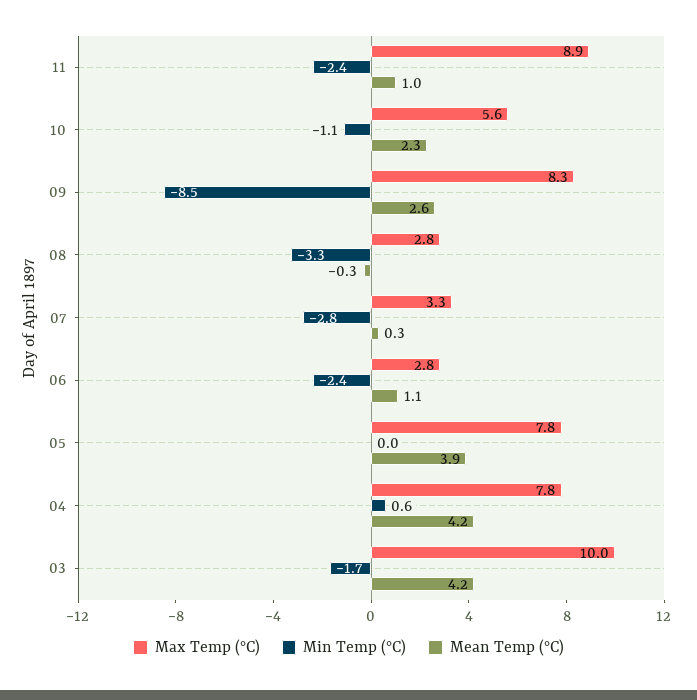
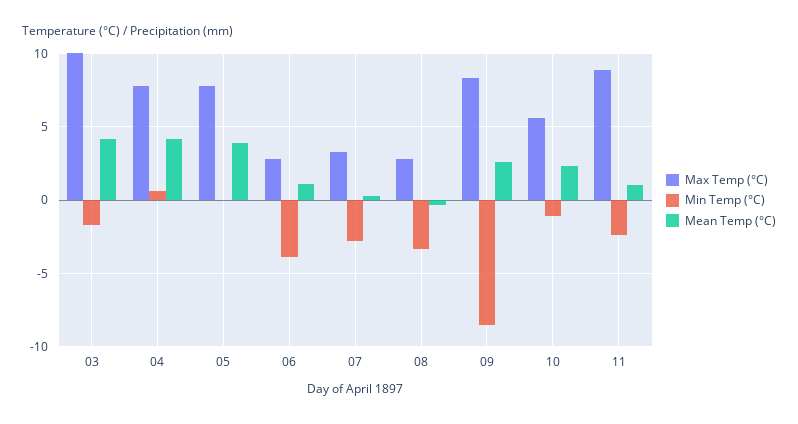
Min Temp (°C), 06: -2.4 -> -4

